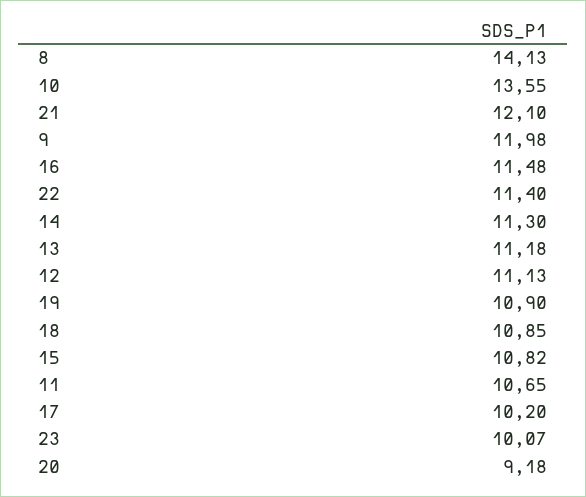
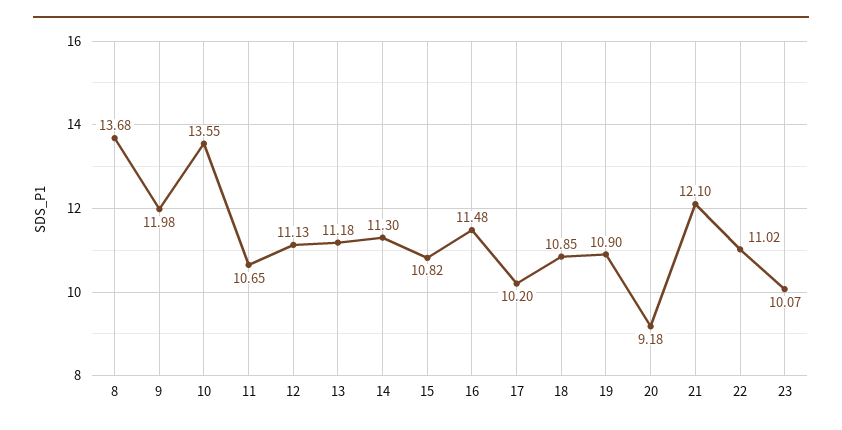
8: 14.13 -> 13.68
22: 11.4 -> 11.02

